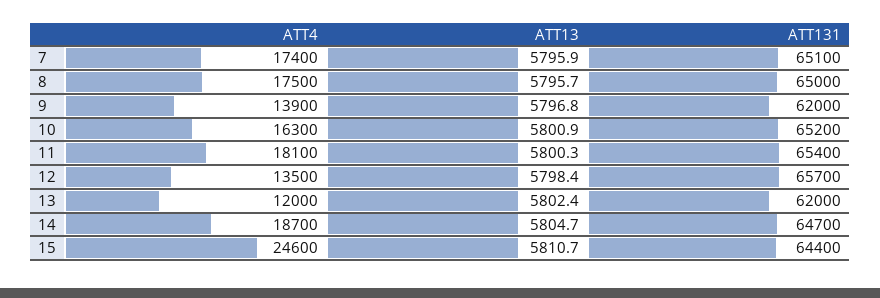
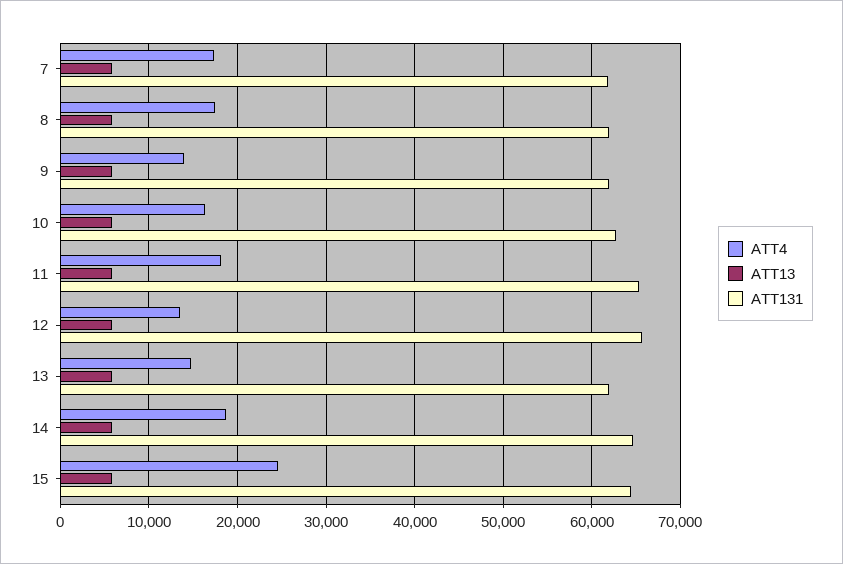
ATT131, 7: 65100 -> 62000
ATT131, 8: 65000 -> 62000
ATT131, 10: 65200 -> 63000
ATT4, 13: 12000 -> 15000

